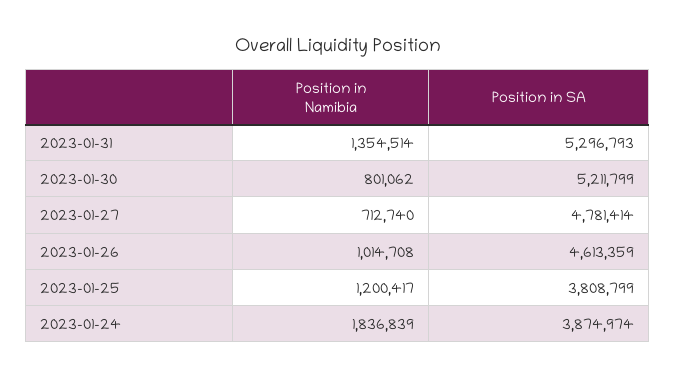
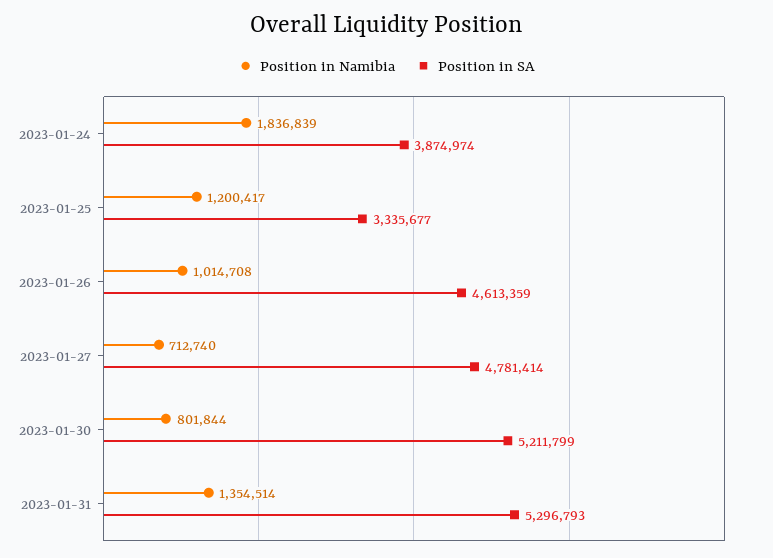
Position in Namibia, 2023-01-30: 801062 -> 801844
Position in SA, 2023-01-25: 3808799 -> 3335677

